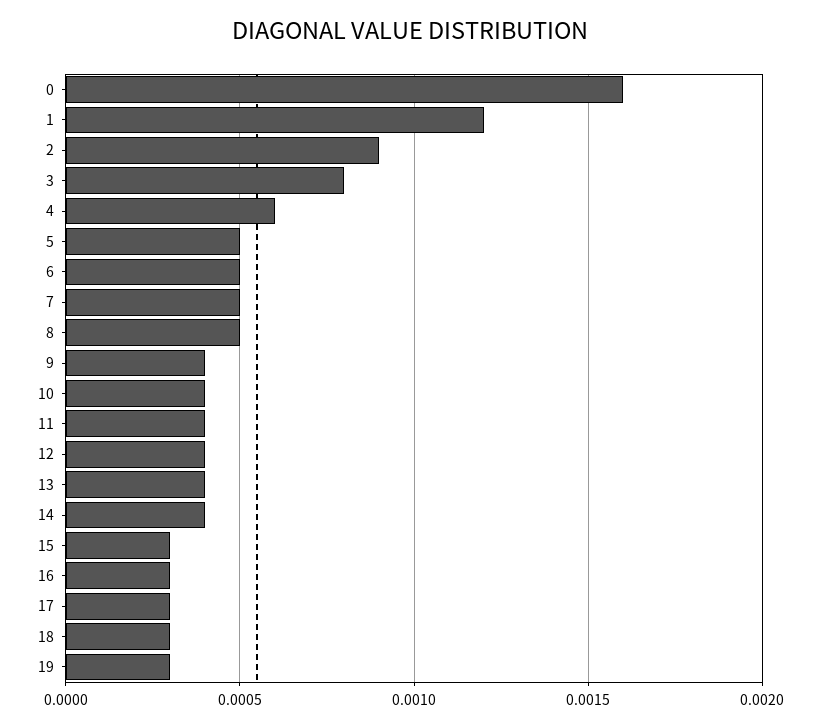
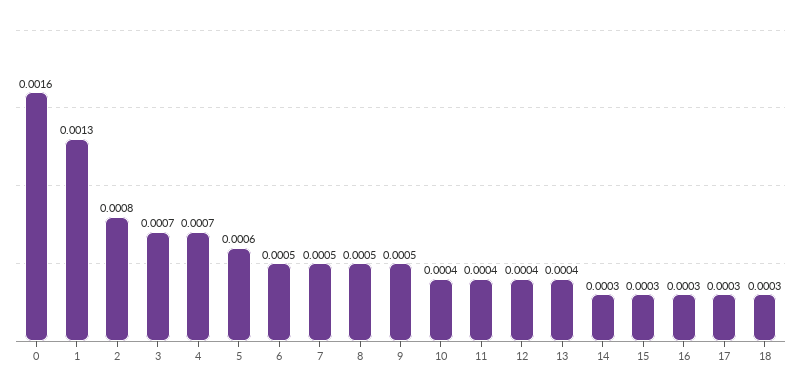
1: 0.0012 -> 0.0013
2: 0.0009 -> 0.0008
3: 0.0008 -> 0.0007
4: 0.0006 -> 0.0007
5: 0.0005 -> 0.0006
9: 0.0004 -> 0.0005
14: 0.0004 -> 0.0003
19: 0.0003 -> none

